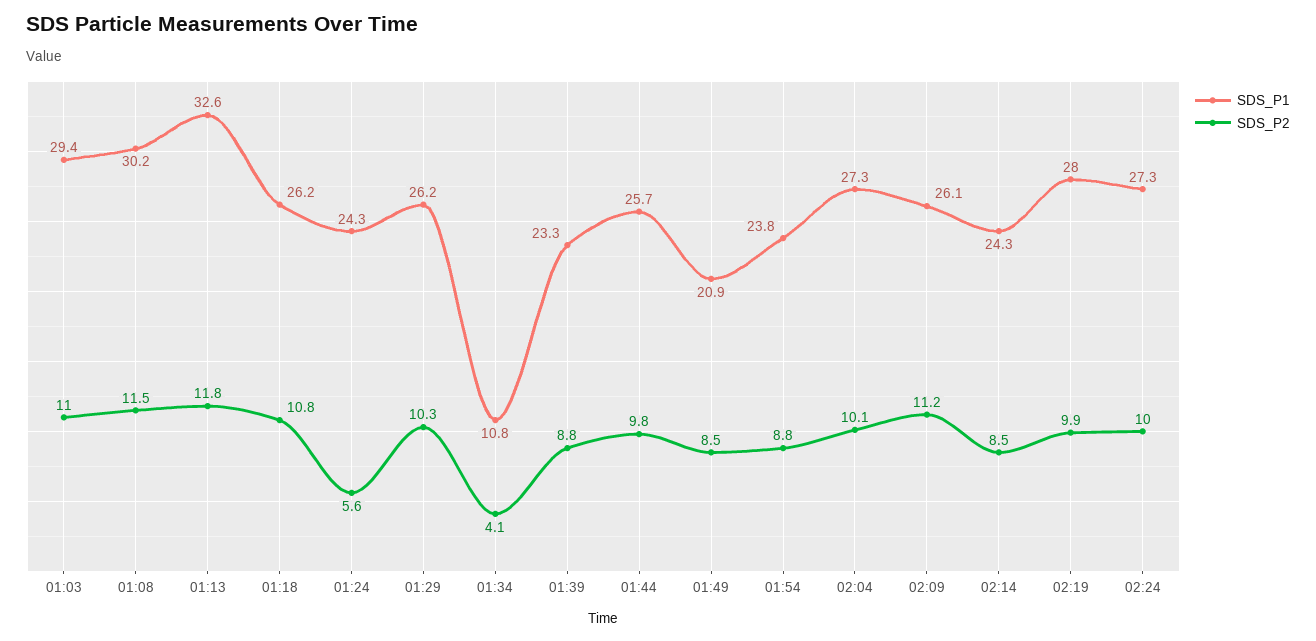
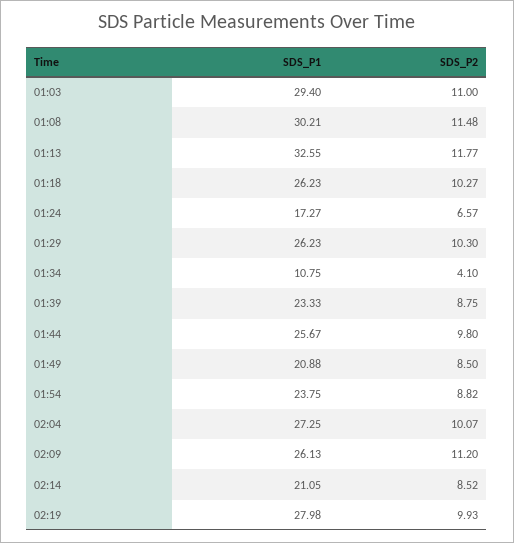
SDS_P2, 01:18: 10.8 -> 10.27
SDS_P1, 01:24: 24.3 -> 17.27
SDS_P2, 01:24: 5.6 -> 6.57
SDS_P1, 02:14: 24.3 -> 21.05
SDS_P1, 02:24: 27.3 -> none
SDS_P2, 02:24: 10 -> none

